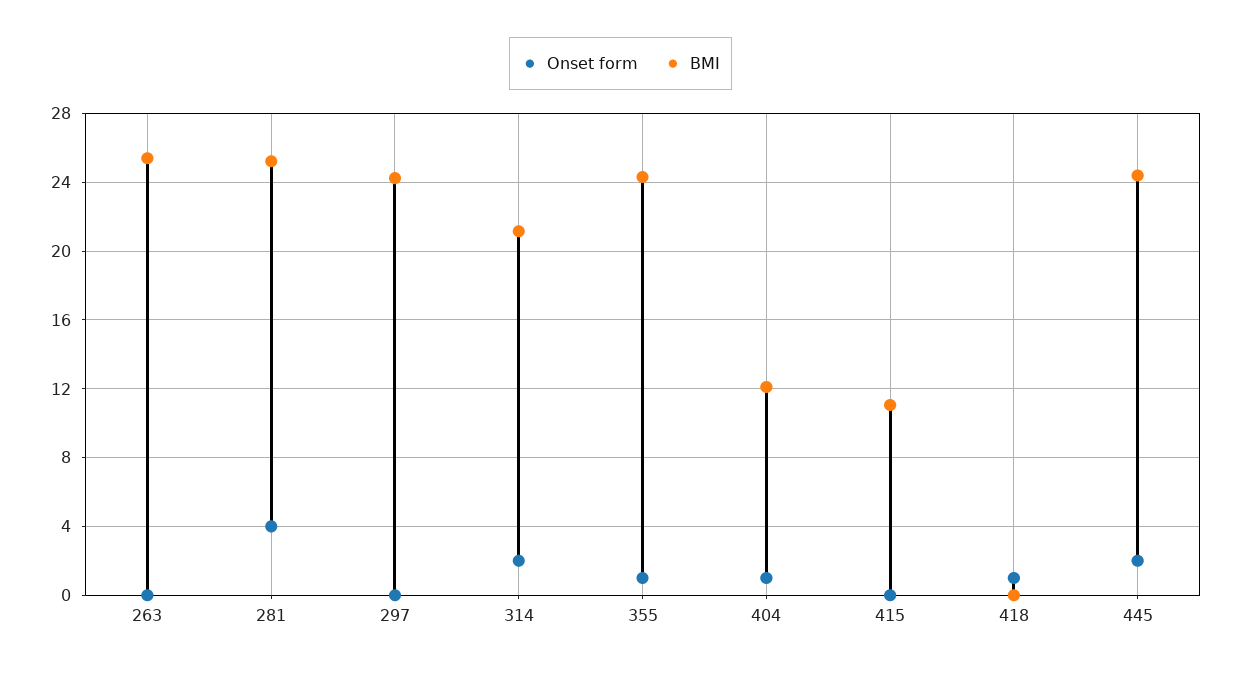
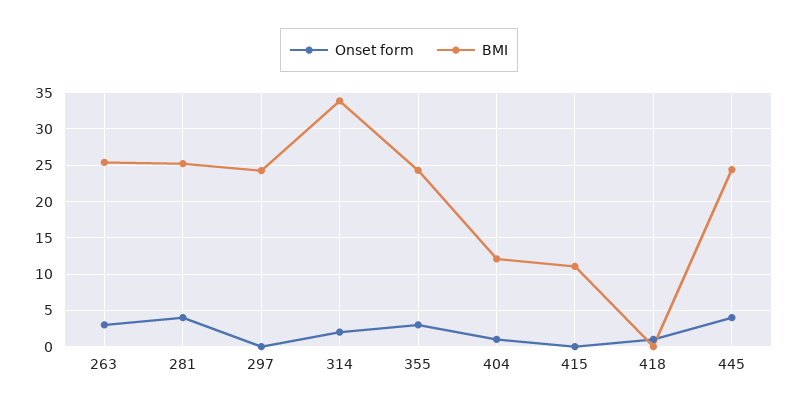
Onset form, 263: 0 -> 3
BMI, 314: 21 -> 34
Onset form, 355: 1 -> 3
Onset form, 445: 2 -> 4

